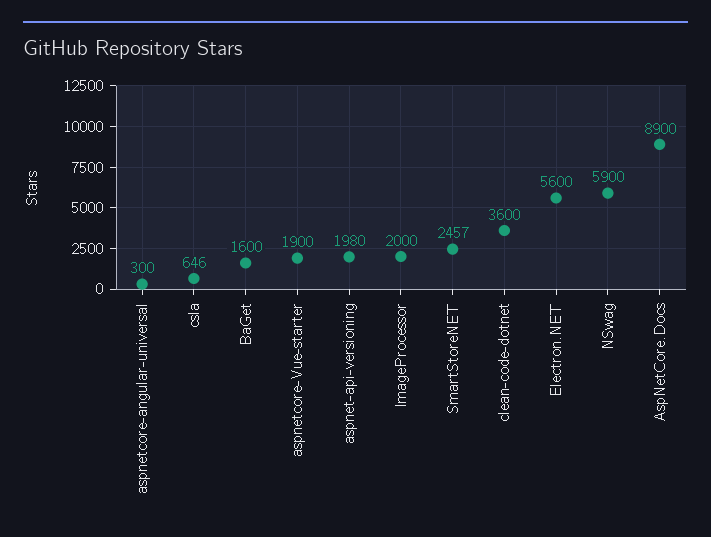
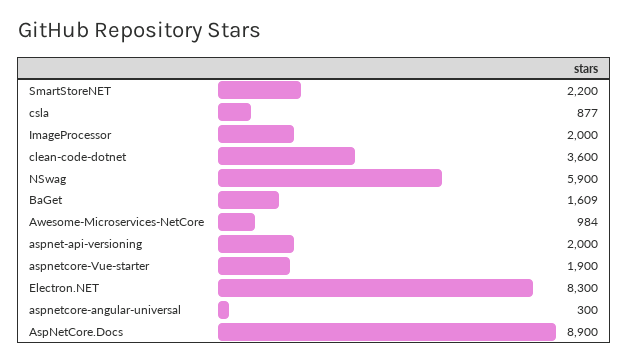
csla: 646 -> 877
BaGet: 1600 -> 1609
aspnet-api-versioning: 1980 -> 2000
SmartStoreNET: 2457 -> 2200
Electron.NET: 5600 -> 8300
Awesome-Microservices-NetCore: none -> 984

